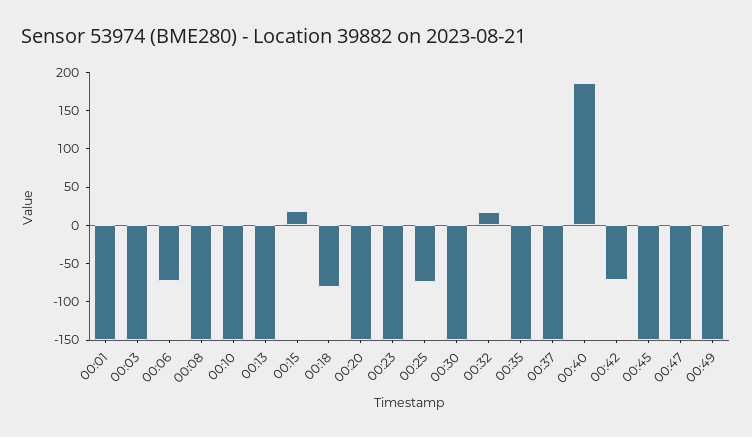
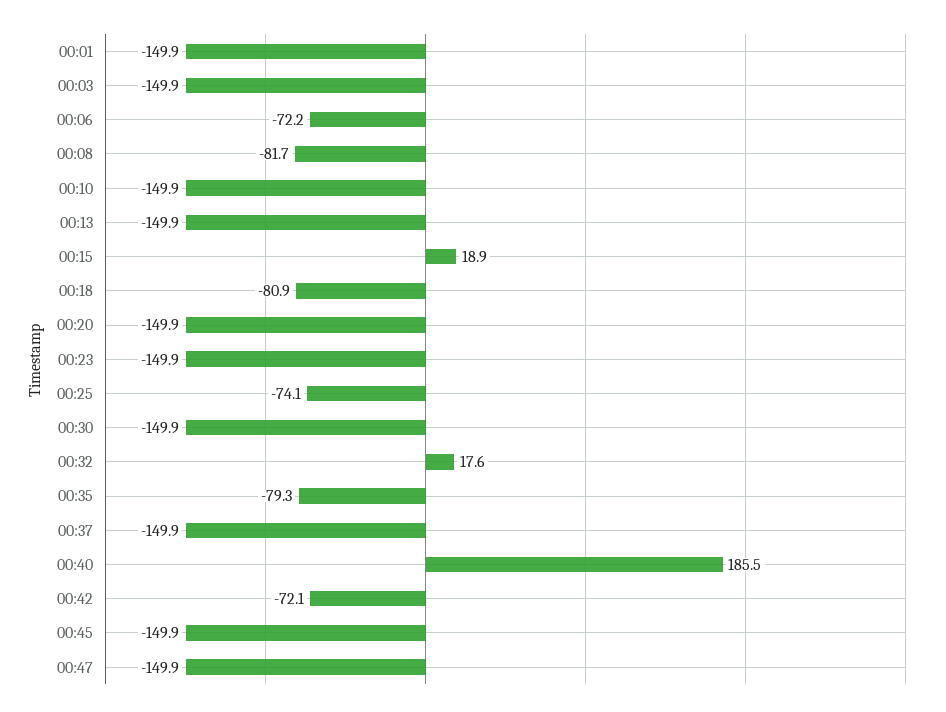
00:08: -150 -> -81.7
00:35: -150 -> -79.3
00:49: -150 -> none

